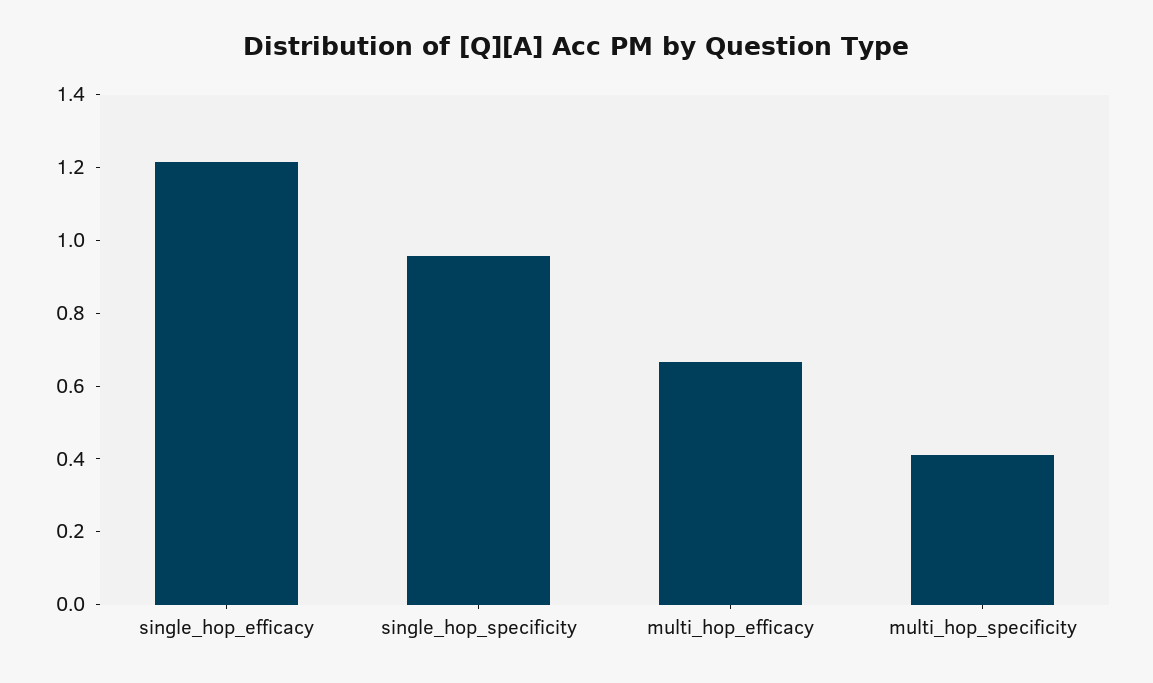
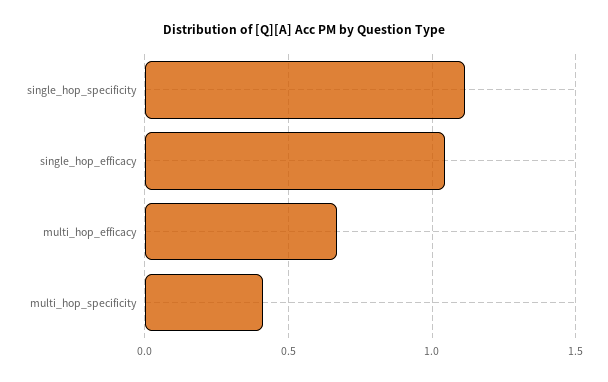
single_hop_efficacy: 1.2 -> 1.05
single_hop_specificity: 0.95 -> 1.1

